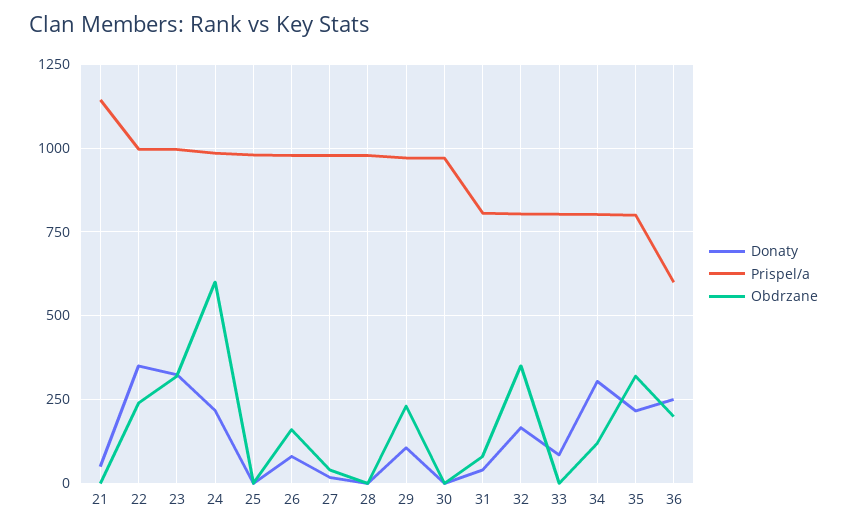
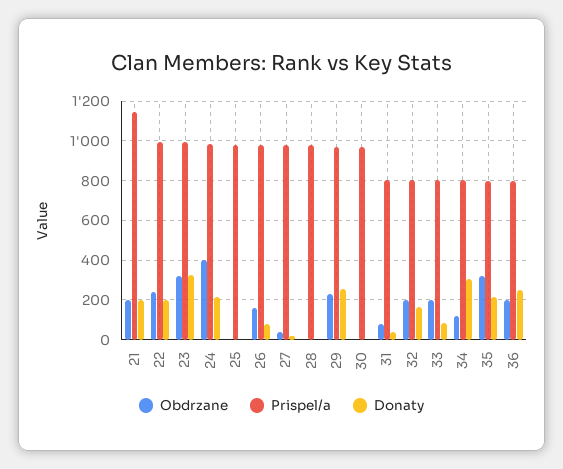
Donaty, 21: 50 -> 200
Obdrzane, 21: 0 -> 200
Donaty, 22: 350 -> 200
Obdrzane, 24: 600 -> 400
Donaty, 29: 100 -> 250
Obdrzane, 32: 350 -> 200
Obdrzane, 33: 0 -> 200
Prispel/a, 36: 600 -> 800

